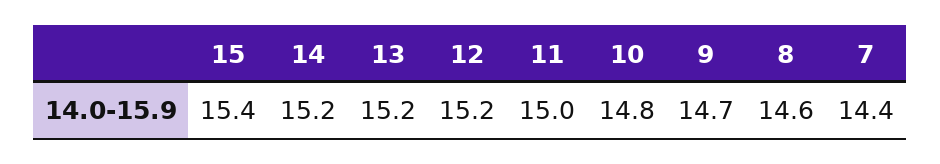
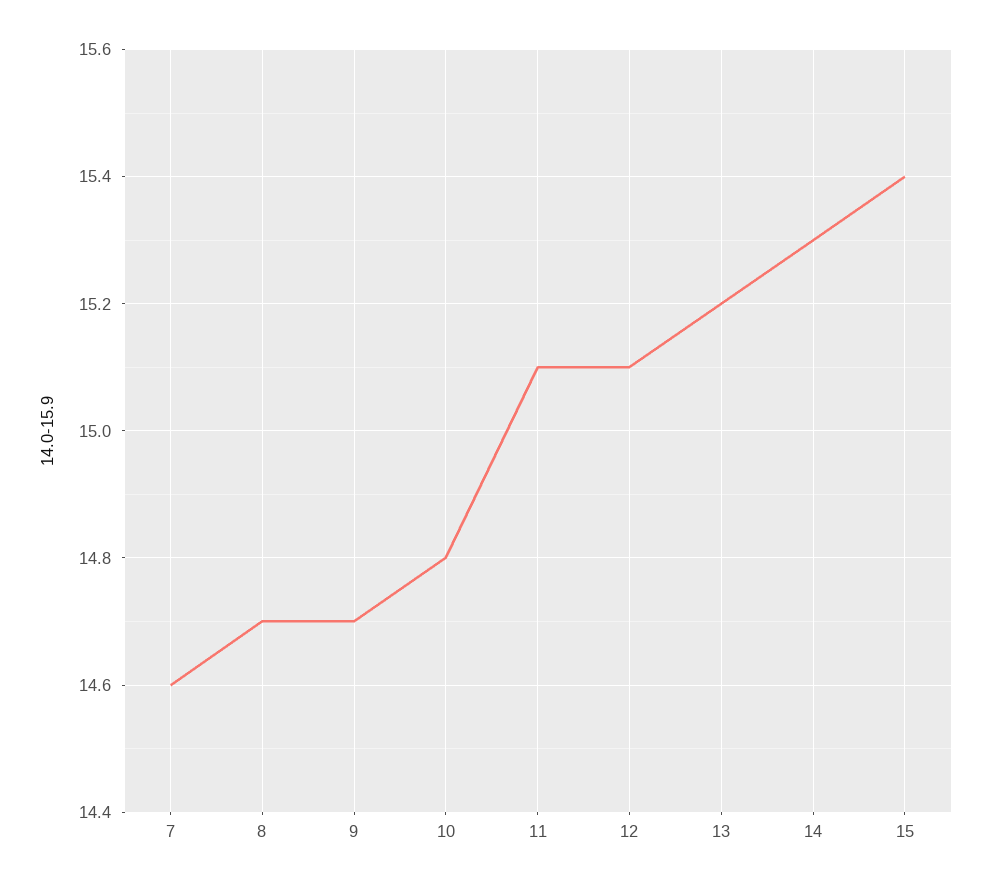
14: 15.2 -> 15.3
12: 15.2 -> 15.1
11: 15 -> 15.1
8: 14.6 -> 14.7
7: 14.4 -> 14.6

